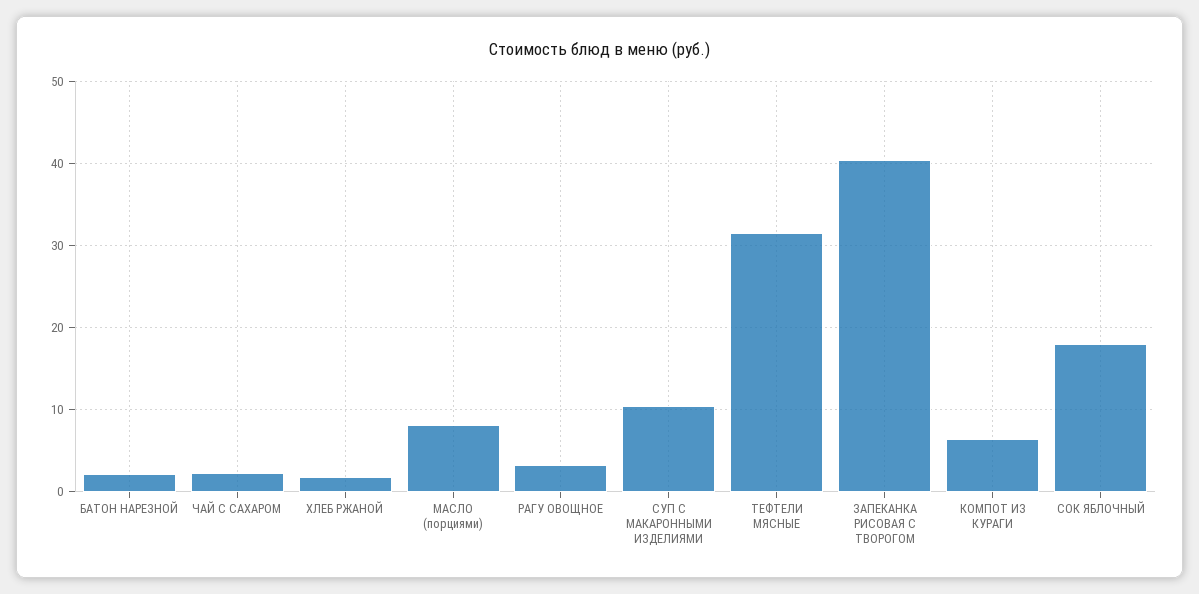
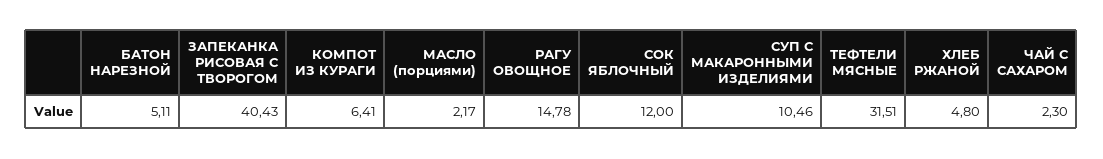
БАТОН НАРЕЗНОЙ: 2 -> 5.11
ХЛЕБ РЖАНОЙ: 2 -> 4.8
МАСЛО (порциями): 8 -> 2.17
РАГУ ОВОЩНОЕ: 3 -> 14.78
СОК ЯБЛОЧНЫЙ: 18 -> 12

